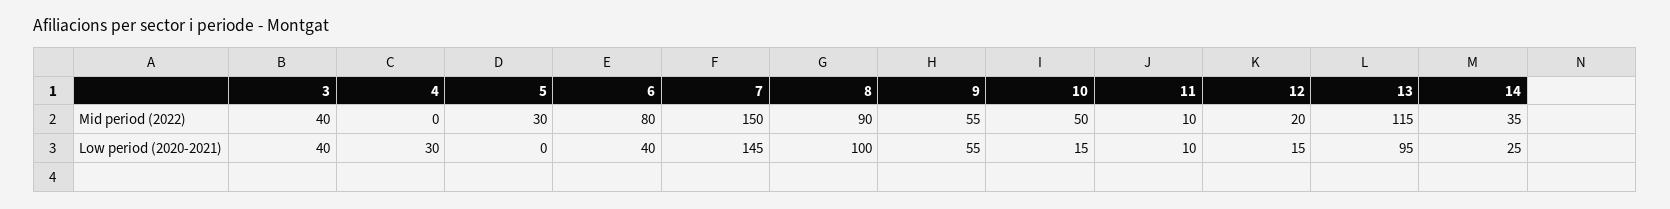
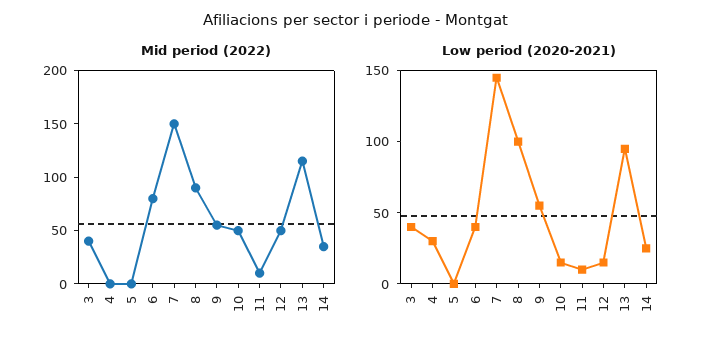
Mid period (2022), 5: 30 -> 0
Mid period (2022), 12: 20 -> 50

